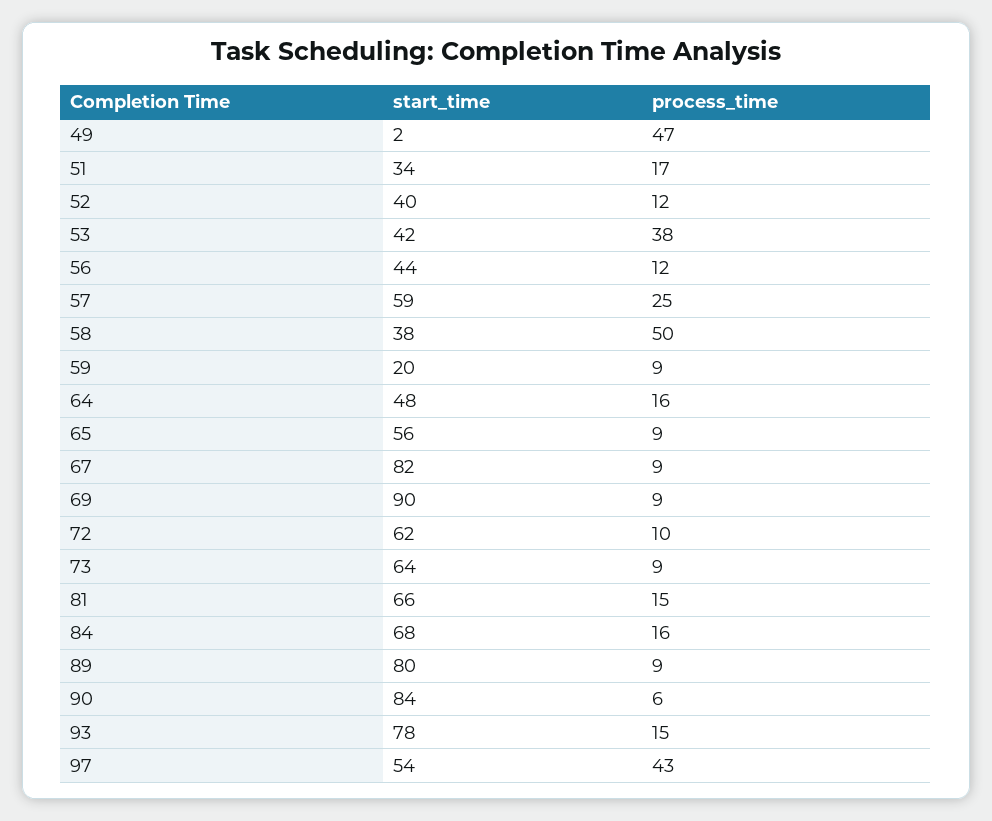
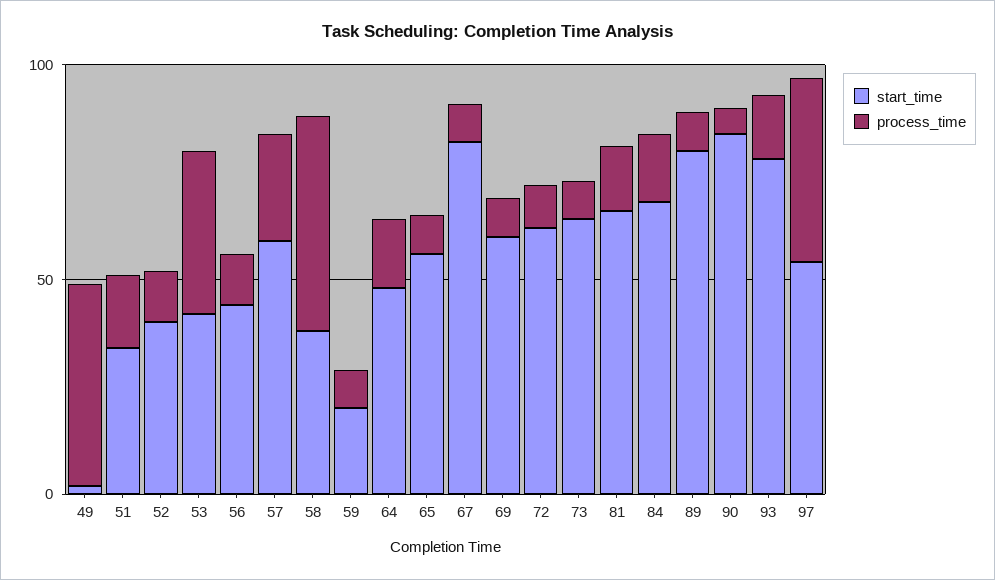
start_time, 69: 90 -> 60

